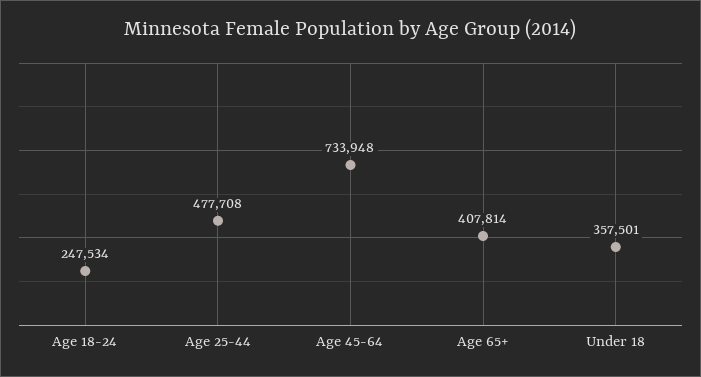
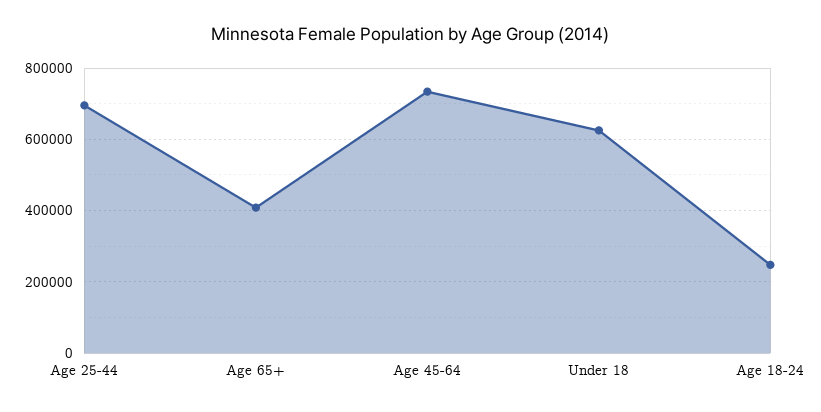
Age 25-44: 477708 -> 700000
Under 18: 357501 -> 620000

